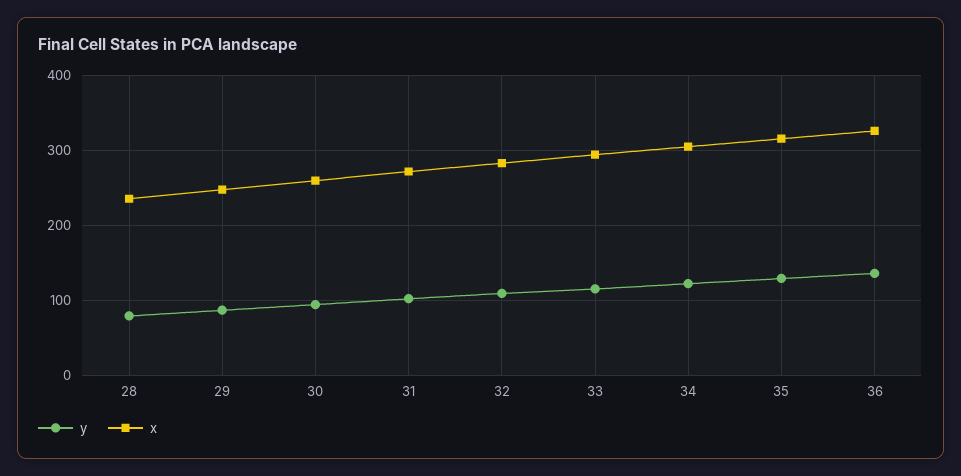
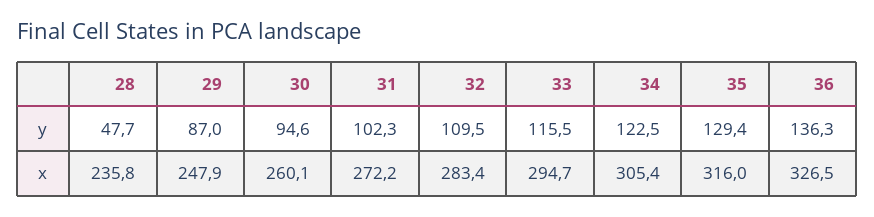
y, 28: 80 -> 47.7

